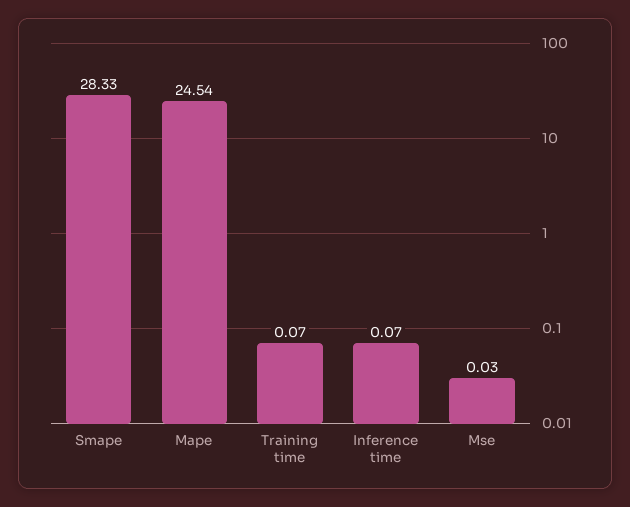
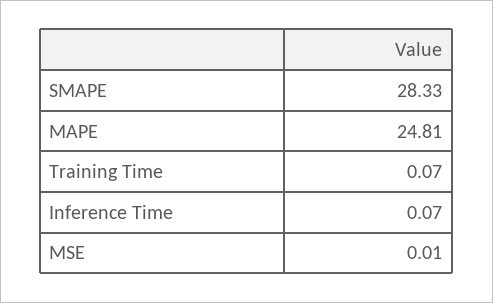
Mape: 24.54 -> 24.81
Mse: 0.03 -> 0.01

